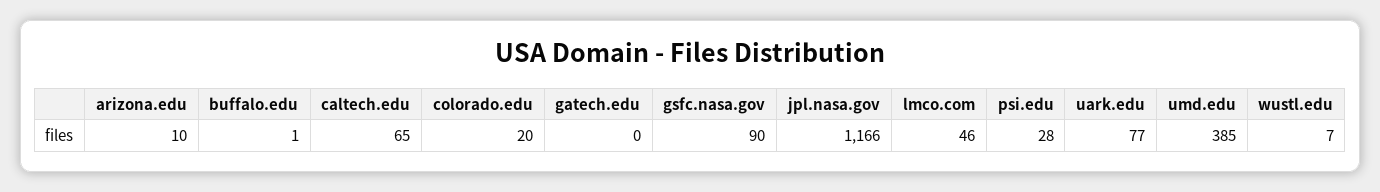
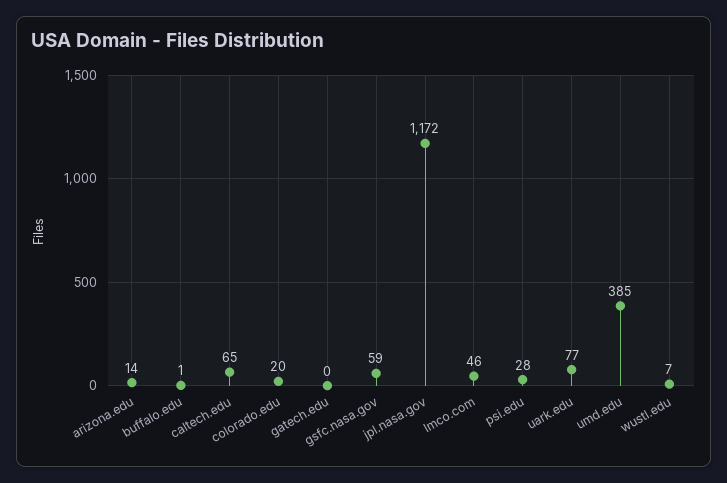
arizona.edu: 10 -> 14
gsfc.nasa.gov: 90 -> 59
jpl.nasa.gov: 1166 -> 1172

